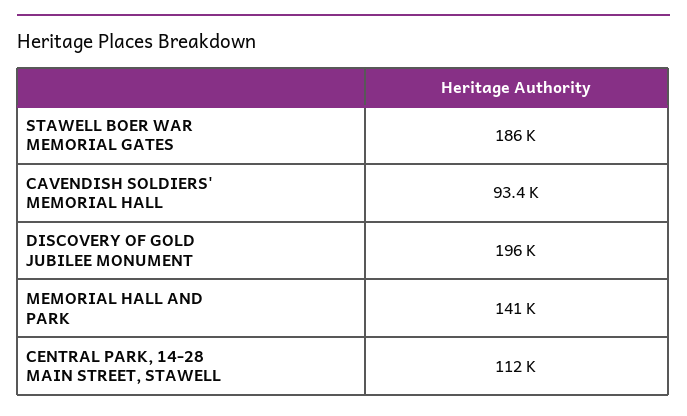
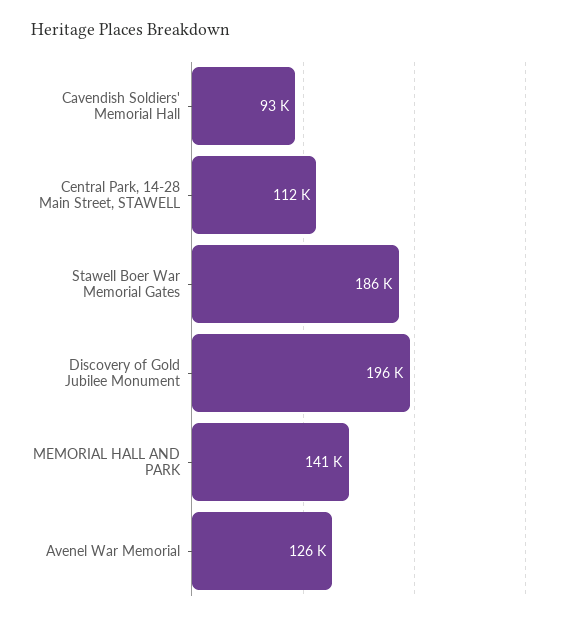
Avenel War Memorial: none -> 126000

